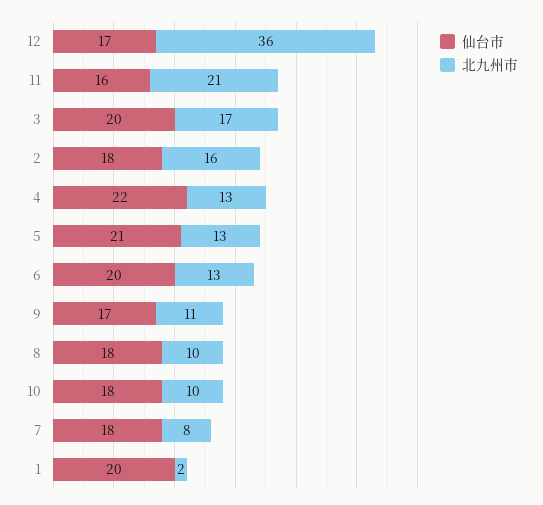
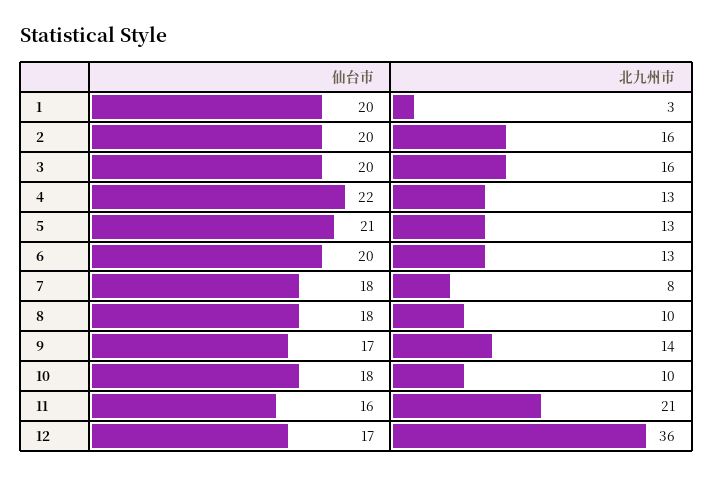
北九州市, 3: 17 -> 16
仙台市, 2: 18 -> 20
北九州市, 9: 11 -> 14
北九州市, 1: 2 -> 3

